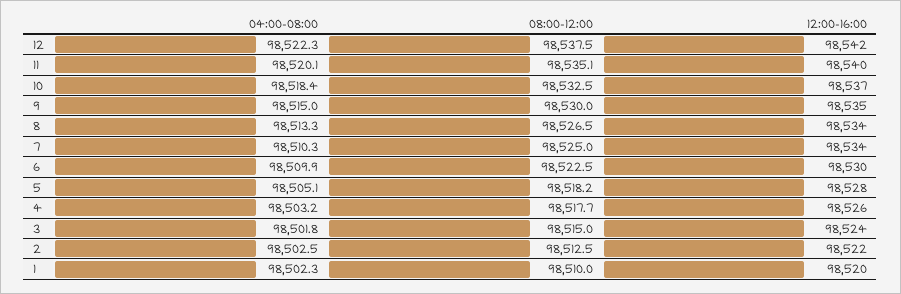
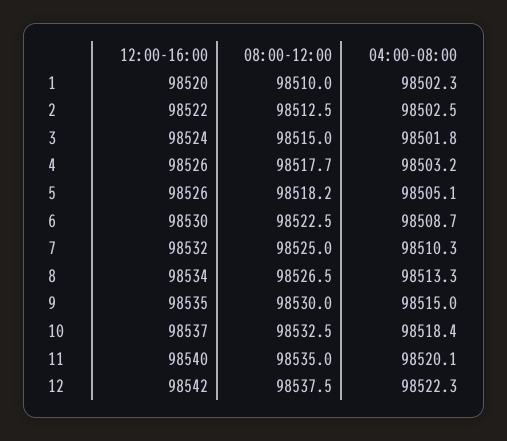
08:00-12:00, 11: 98535.1 -> 98535
12:00-16:00, 7: 98534 -> 98532
04:00-08:00, 6: 98509.9 -> 98508.7
12:00-16:00, 5: 98528 -> 98526

